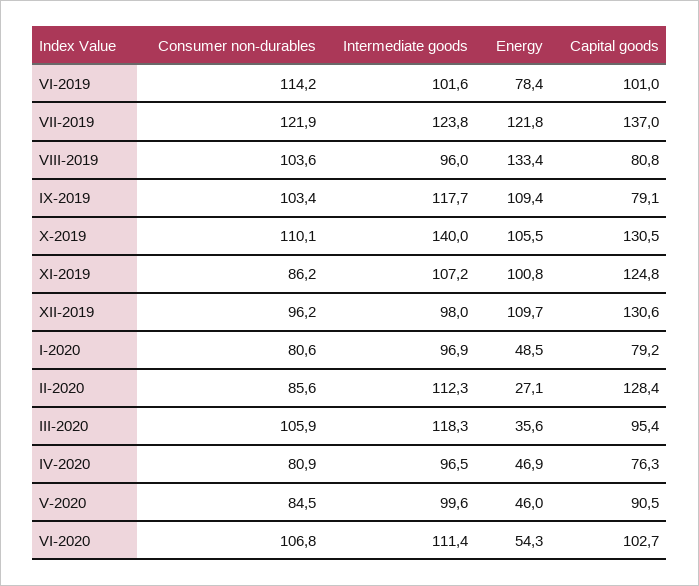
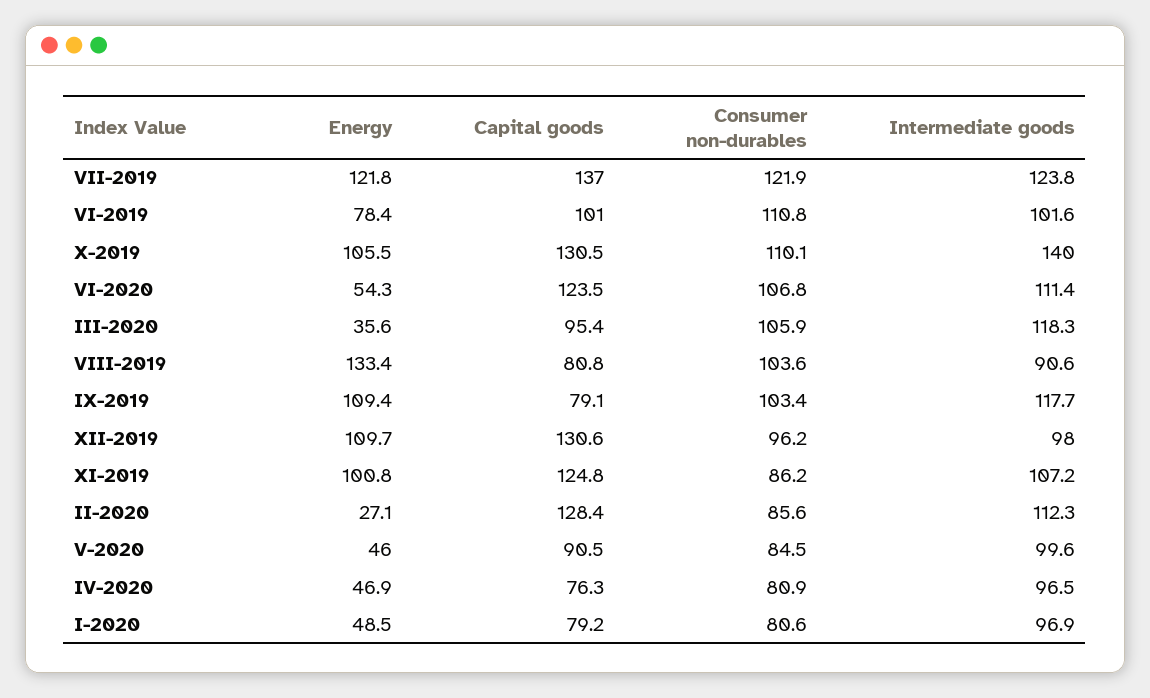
Consumer non-durables, VI-2019: 114.2 -> 110.8
Intermediate goods, VIII-2019: 96 -> 90.6
Capital goods, VI-2020: 102.7 -> 123.5

